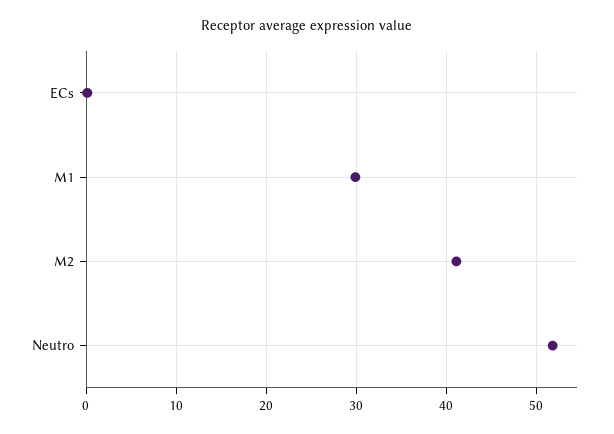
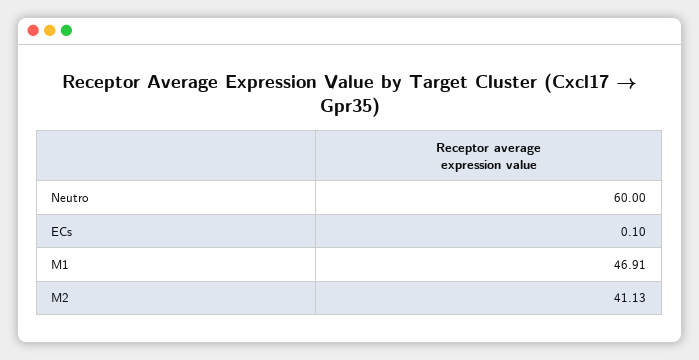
M1: 30 -> 46.91
Neutro: 52 -> 60

